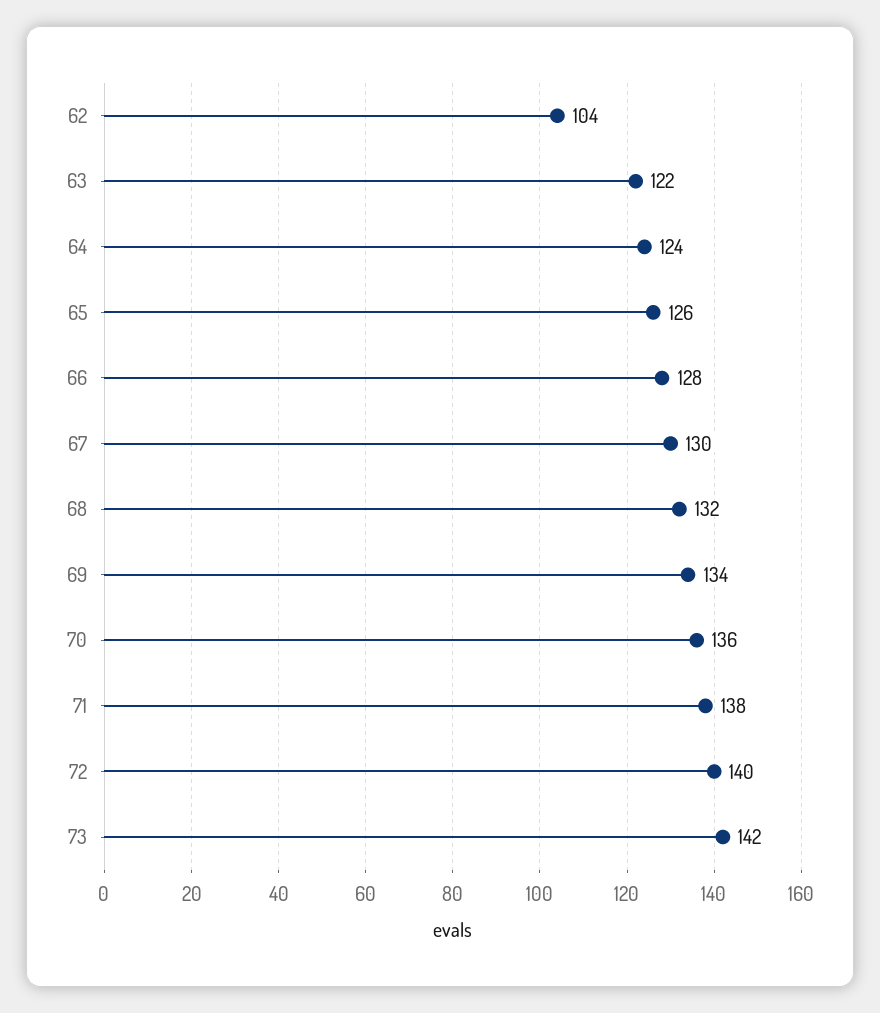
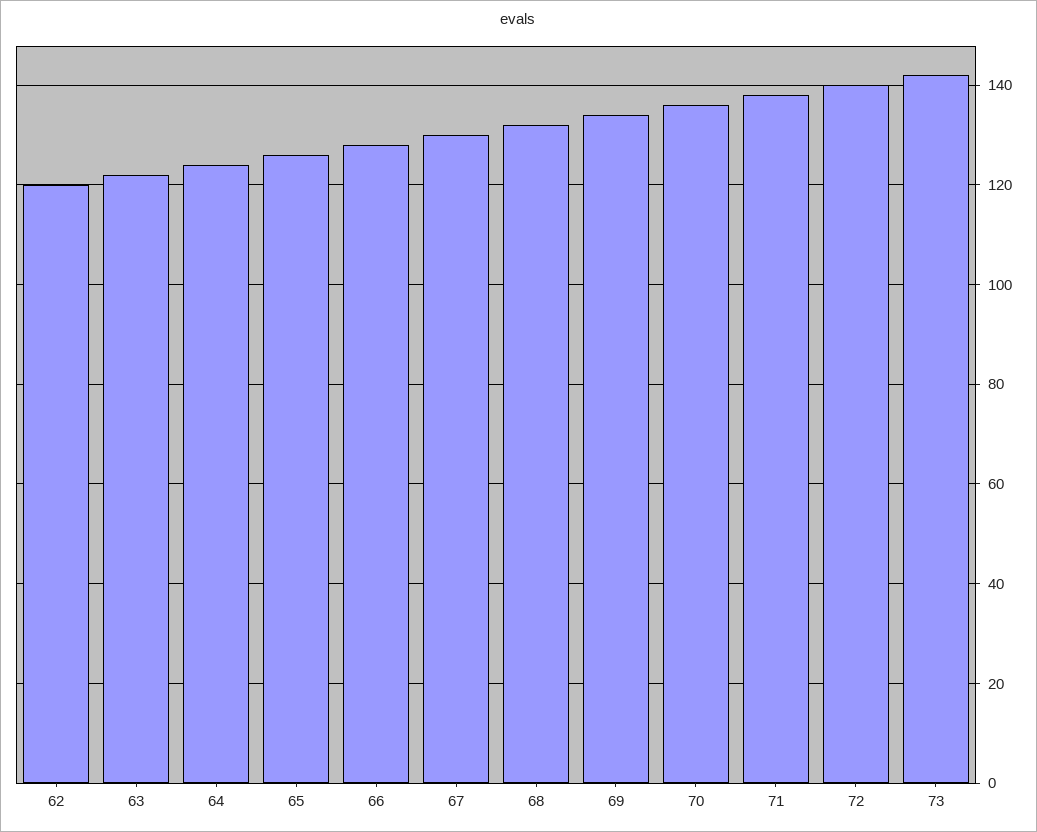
62: 104 -> 120

